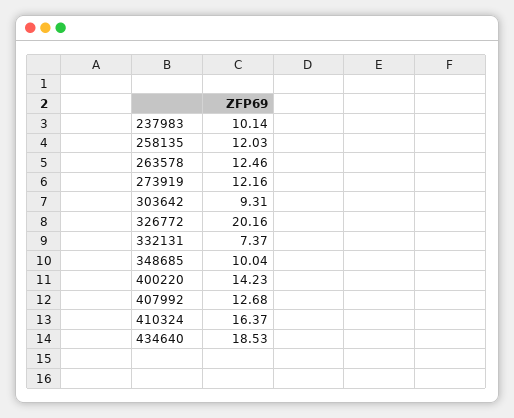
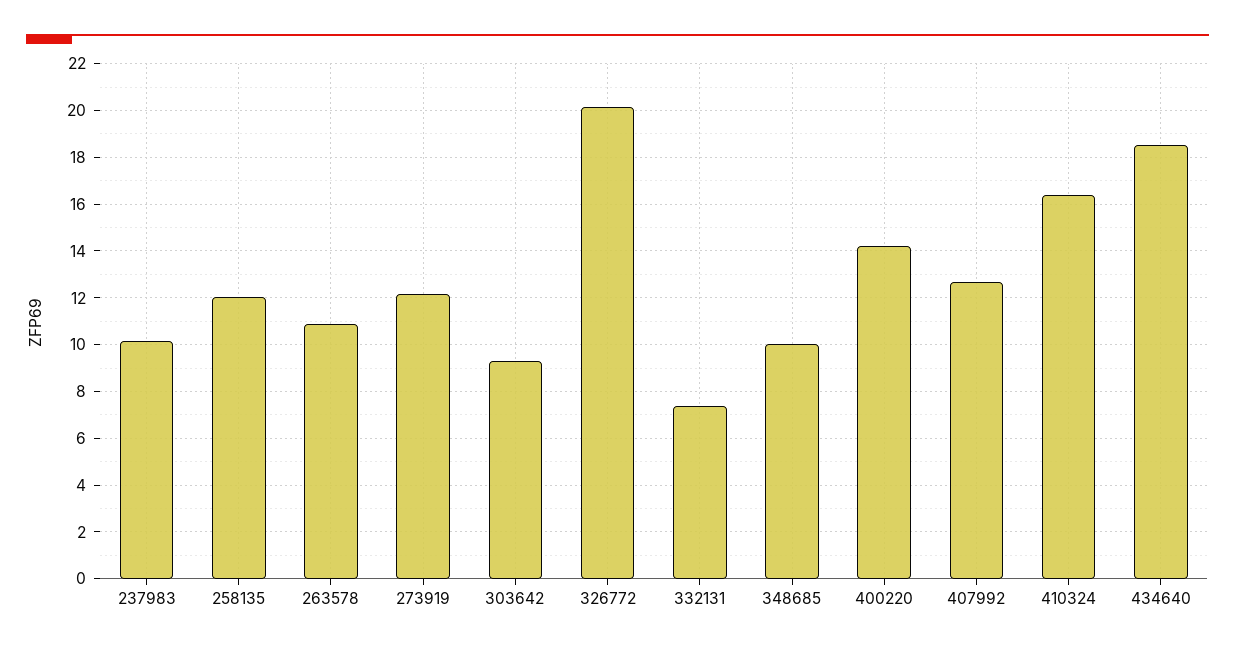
263578: 12.46 -> 11

